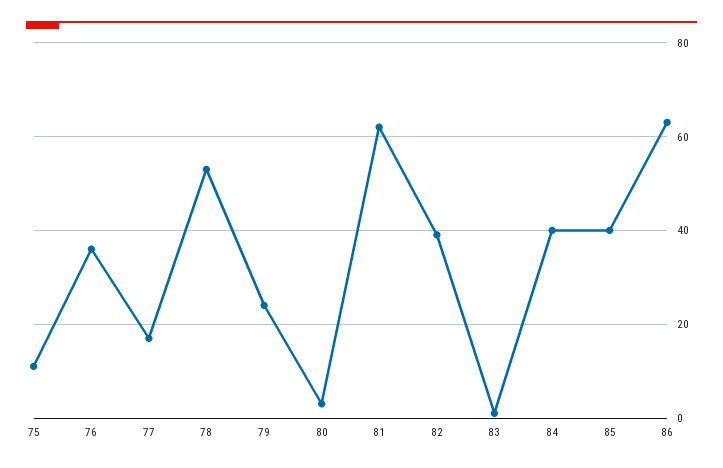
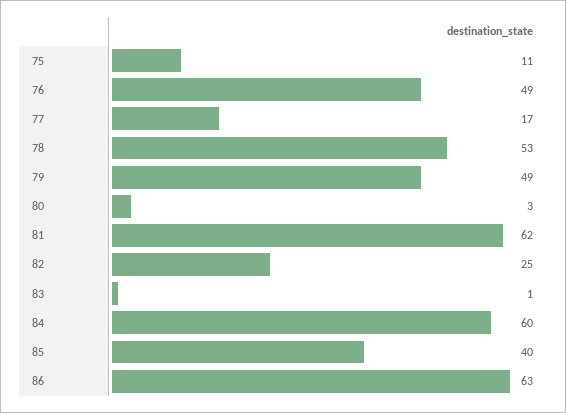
76: 35 -> 49
79: 25 -> 49
82: 40 -> 25
84: 40 -> 60

